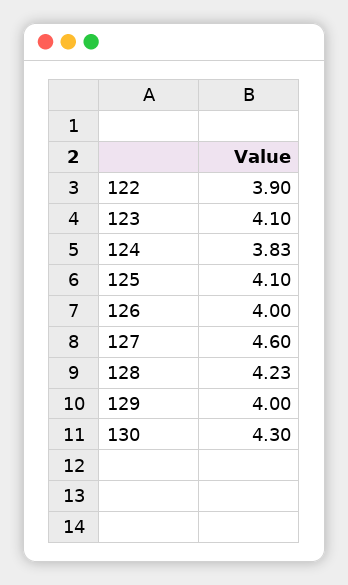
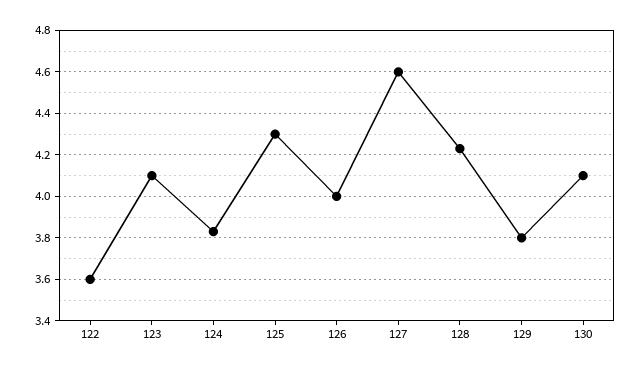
122: 3.9 -> 3.6
125: 4.1 -> 4.3
129: 4 -> 3.8
130: 4.3 -> 4.1

